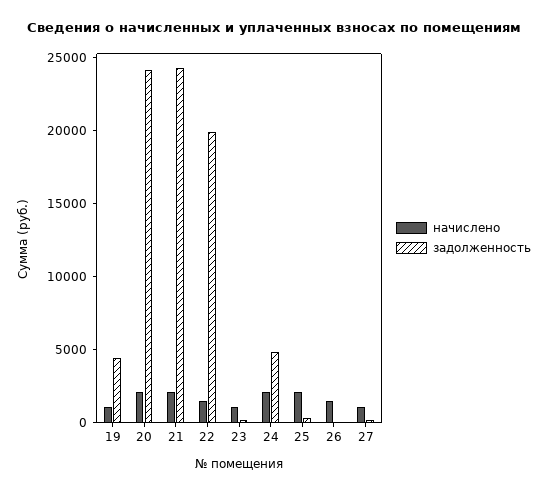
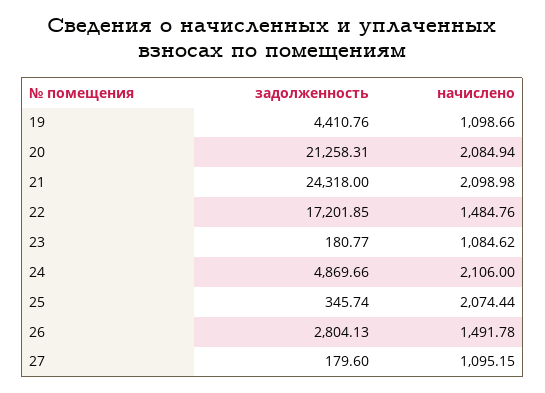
задолженность, 20: 24000 -> 21258.31
задолженность, 22: 20000 -> 17201.85
задолженность, 26: 0 -> 2804.13

